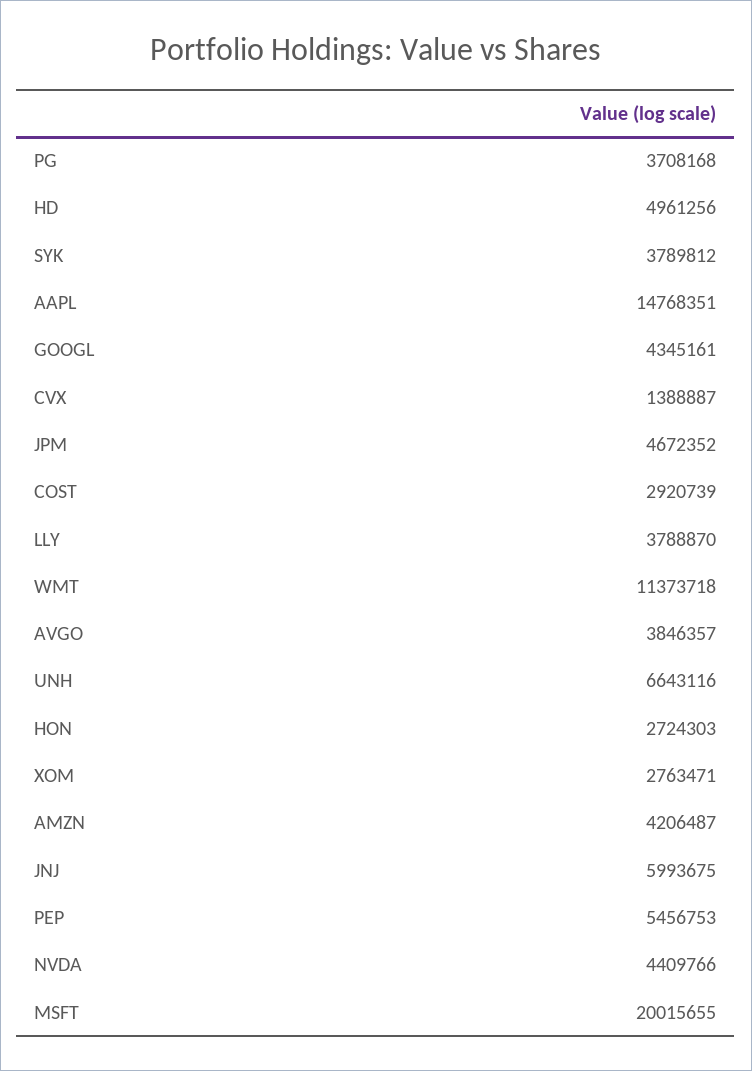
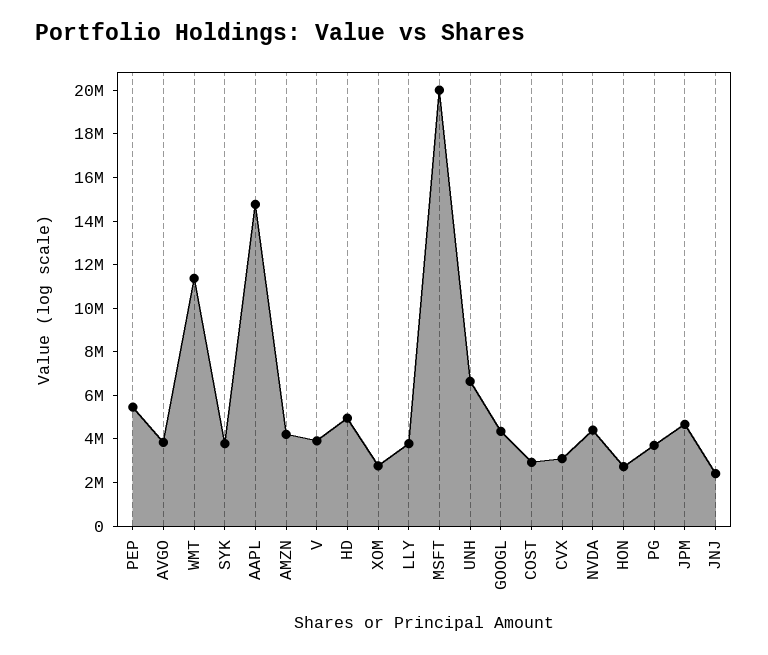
CVX: 1388887 -> 3000000
JNJ: 5993675 -> 2500000
V: none -> 4000000

